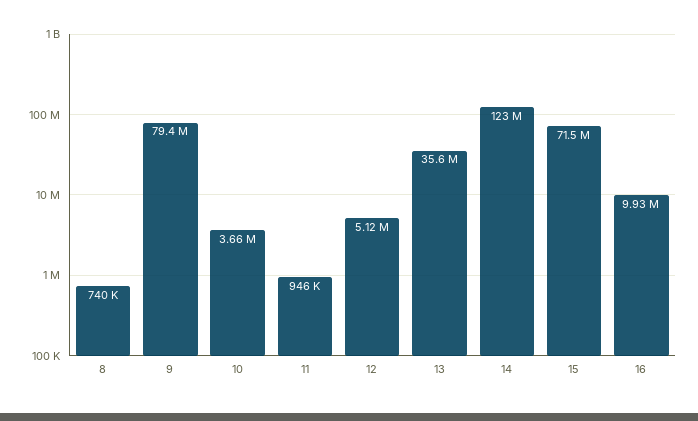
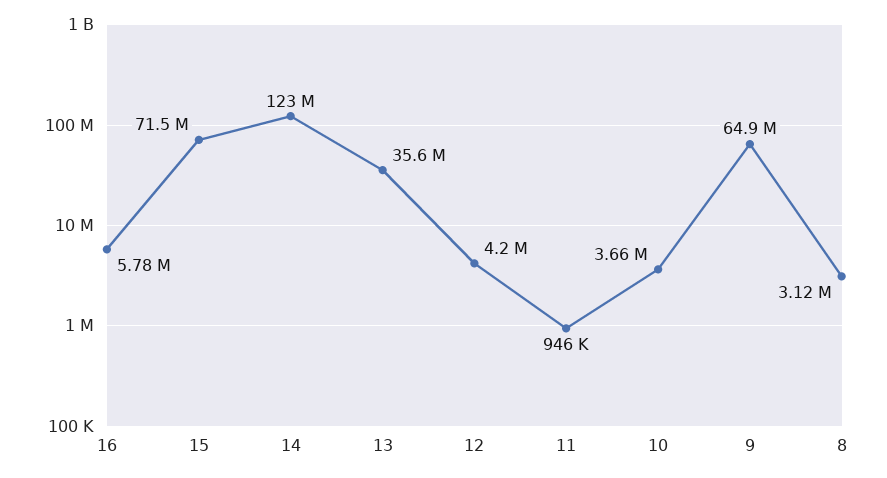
8: 740000 -> 3120000
9: 79400000 -> 64900000
12: 5120000 -> 4200000
16: 9930000 -> 5780000

